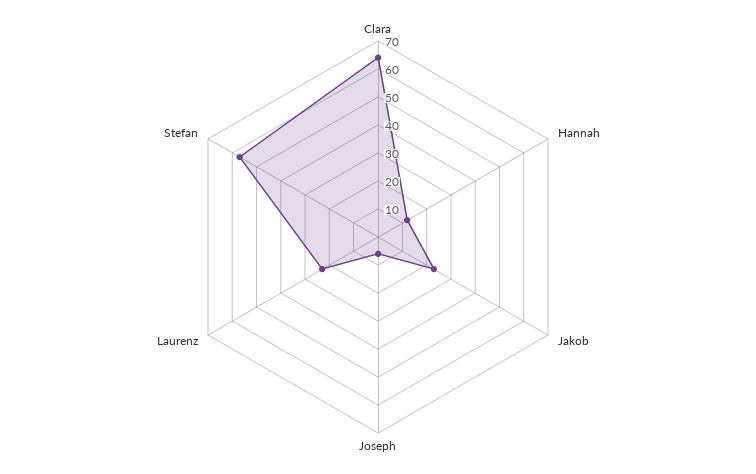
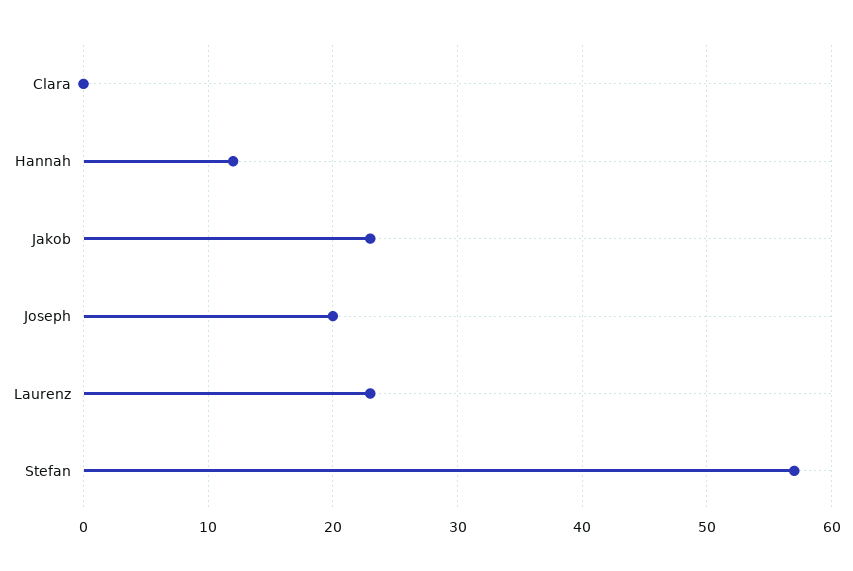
Clara: 65 -> 0
Joseph: 5 -> 20

